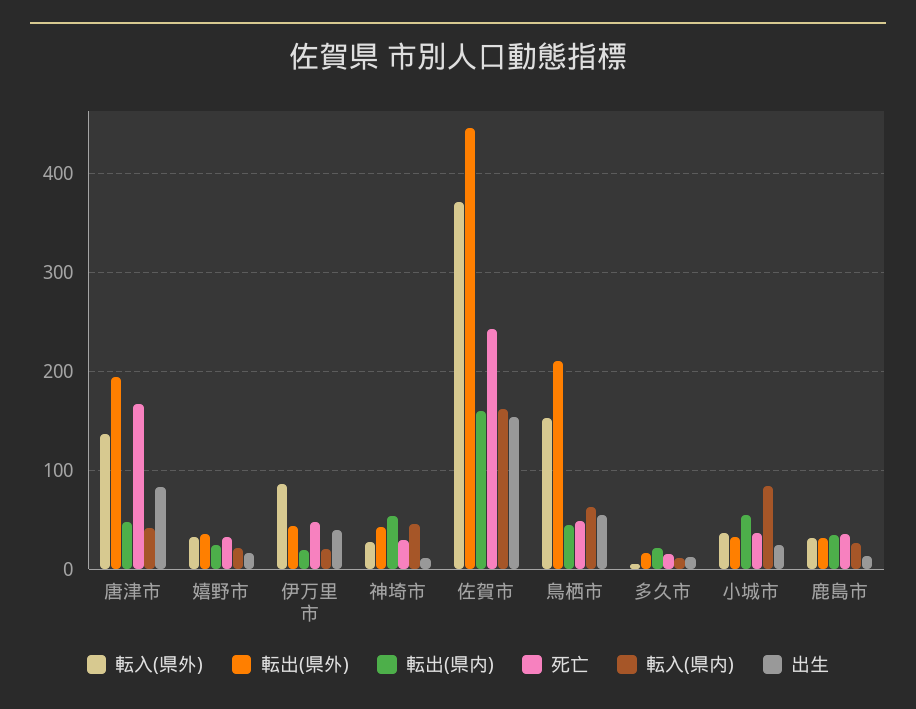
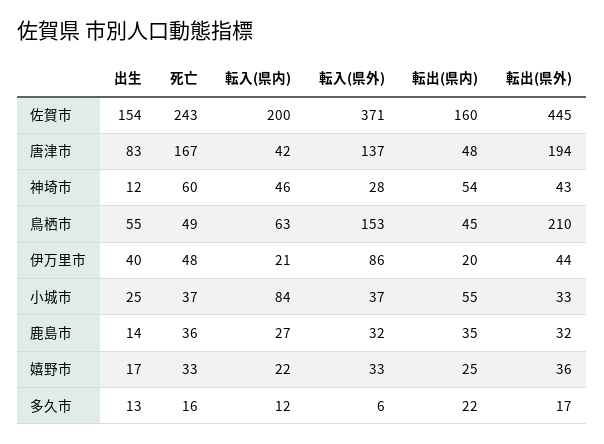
死亡, 神埼市: 30 -> 60
転入(県内), 佐賀市: 160 -> 200

